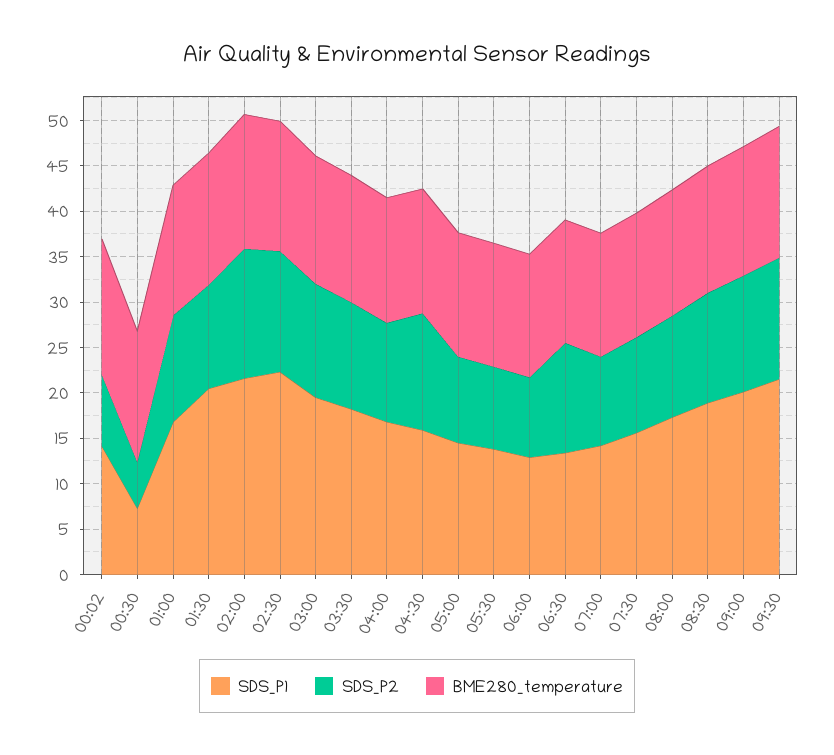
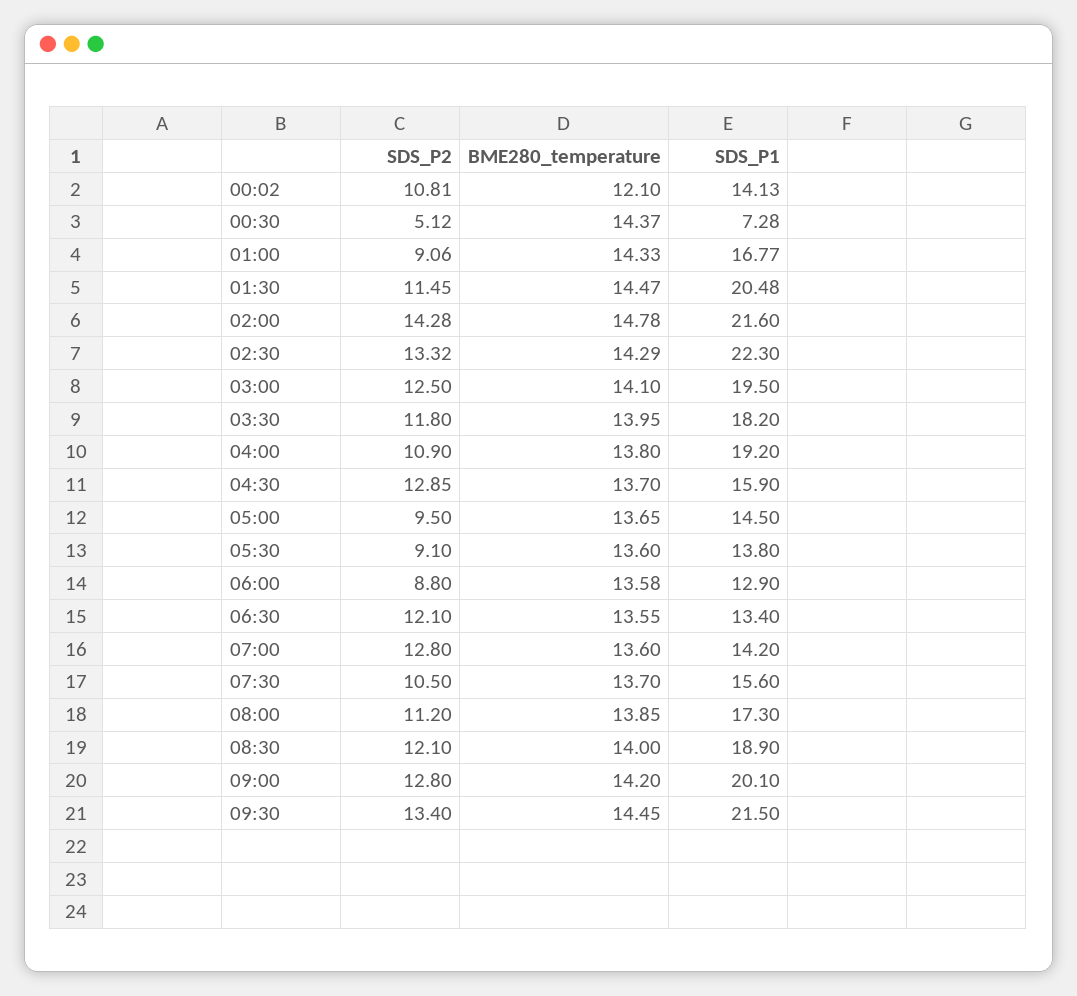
SDS_P2, 00:02: 8 -> 10.81
BME280_temperature, 00:02: 15 -> 12.1
SDS_P2, 01:00: 12 -> 9.06
SDS_P1, 04:00: 17 -> 19.2
SDS_P2, 07:00: 10 -> 12.8

